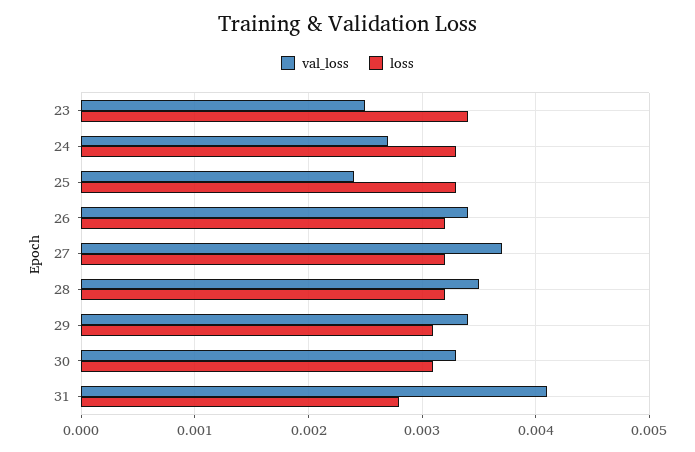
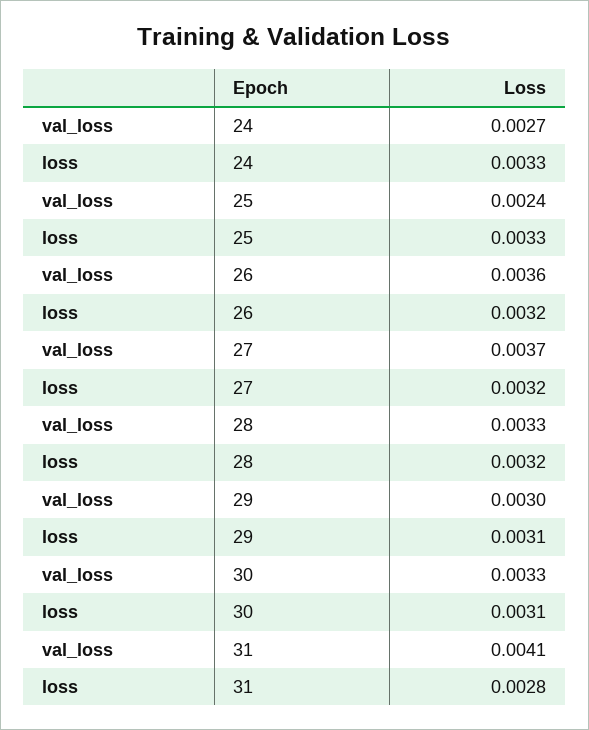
val_loss, 23: 0.0025 -> none
loss, 23: 0.0034 -> none
val_loss, 26: 0.0034 -> 0.0036
val_loss, 28: 0.0035 -> 0.0033
val_loss, 29: 0.0034 -> 0.003

